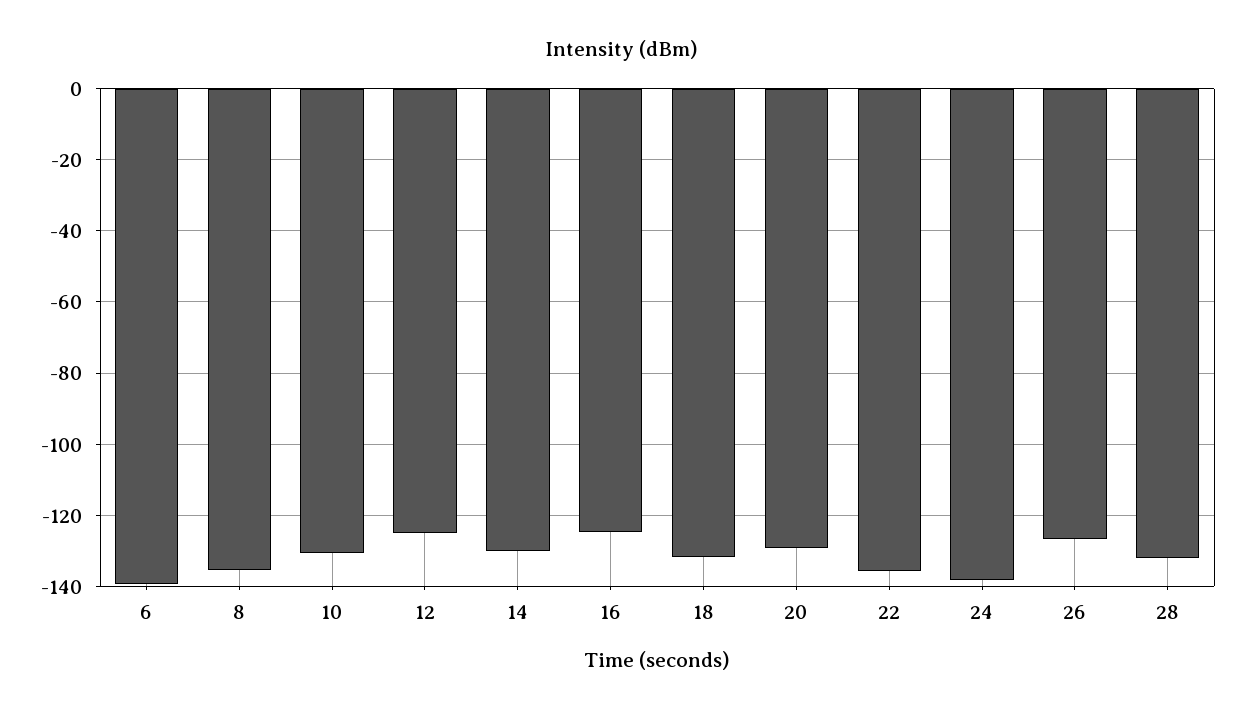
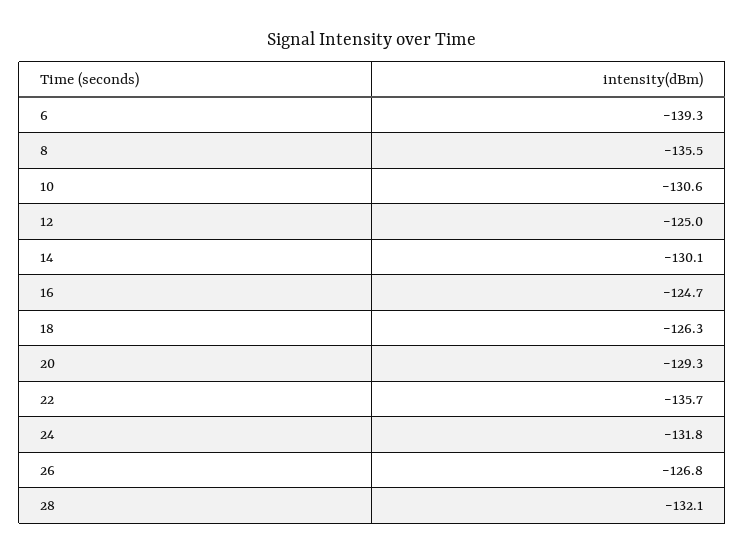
18: -132 -> -126.3
24: -138 -> -131.8

